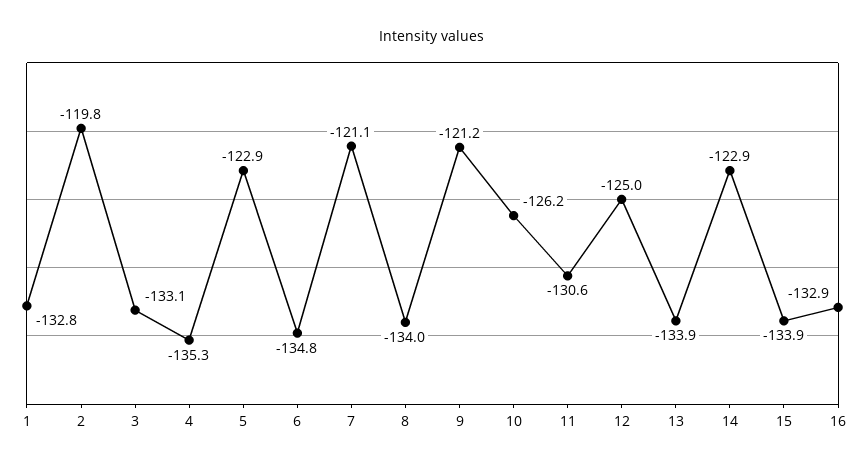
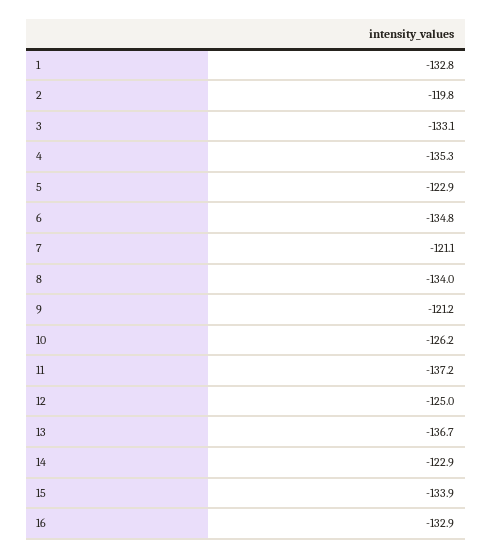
11: -130.6 -> -137.2
13: -133.9 -> -136.7

